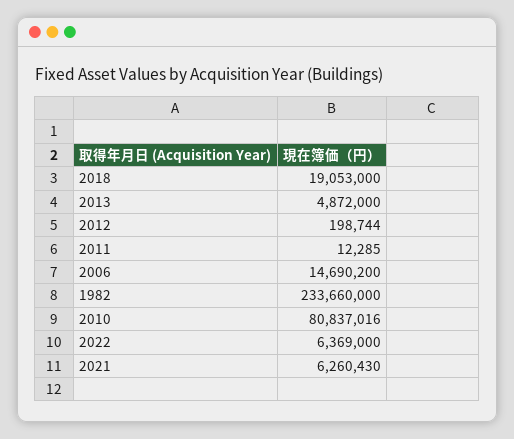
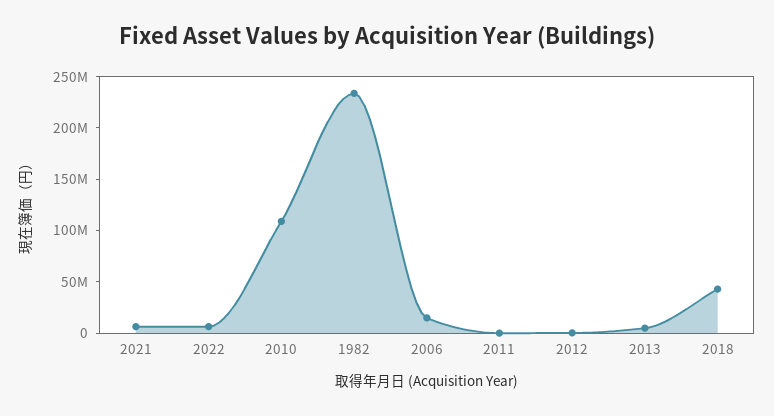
2018: 19053000 -> 40000000
2010: 80837016 -> 110000000

